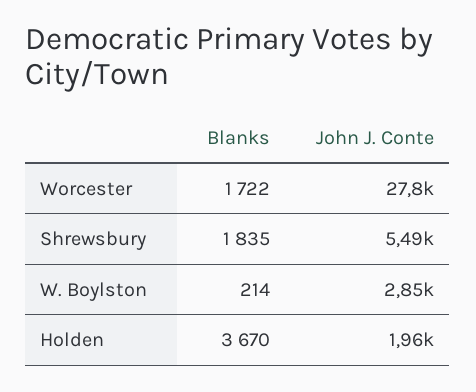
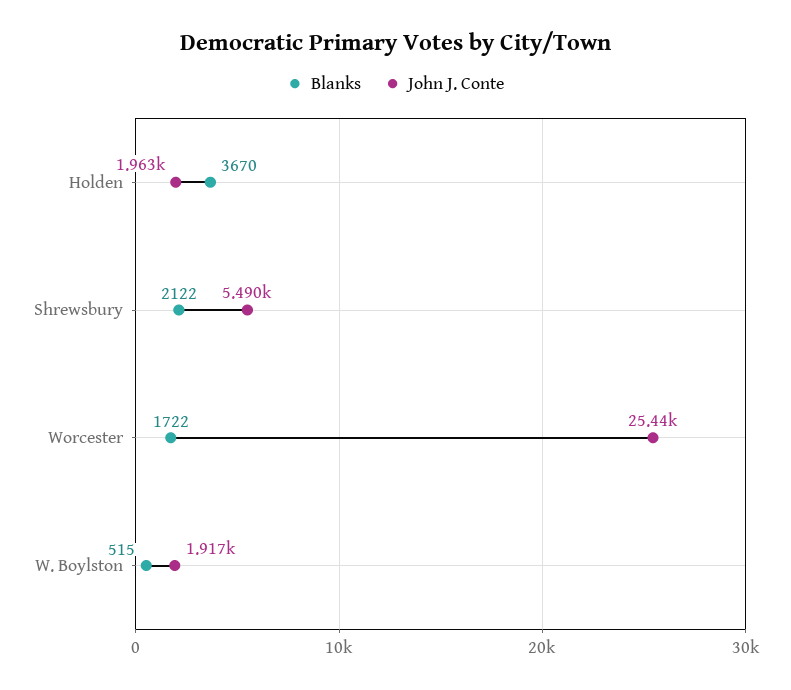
John J. Conte, Worcester: 27800 -> 25440
Blanks, Shrewsbury: 1835 -> 2122
Blanks, W. Boylston: 214 -> 515
John J. Conte, W. Boylston: 2850 -> 1917

